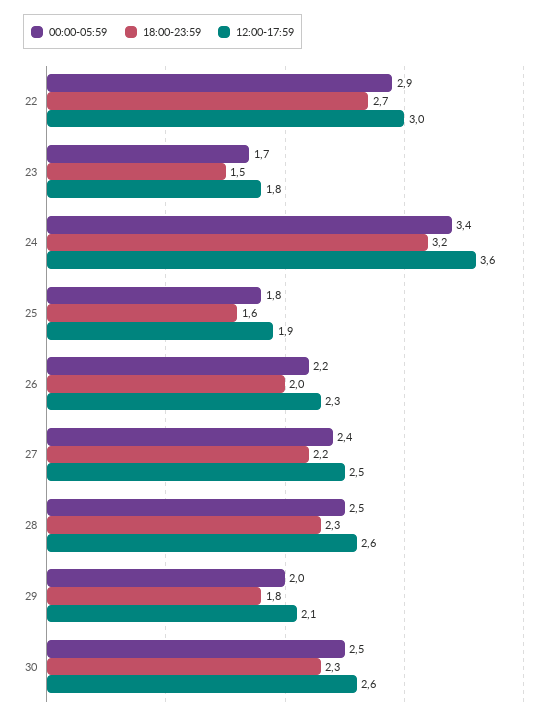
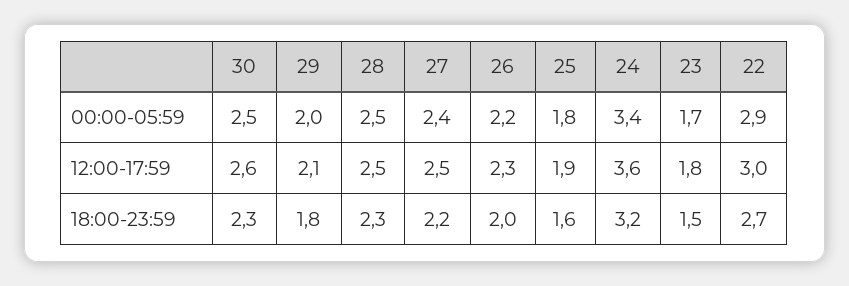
12:00-17:59, 28: 2.6 -> 2.5

